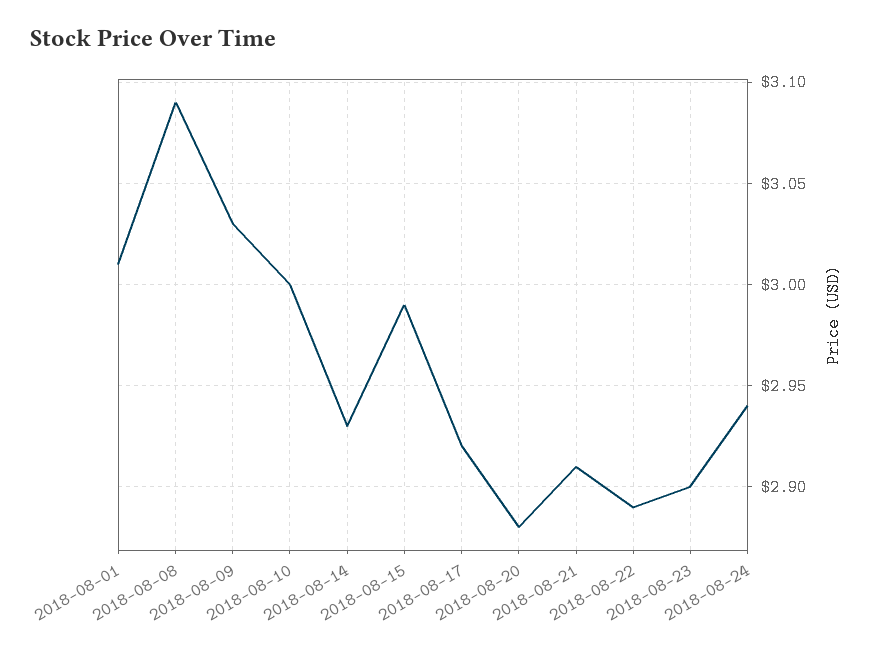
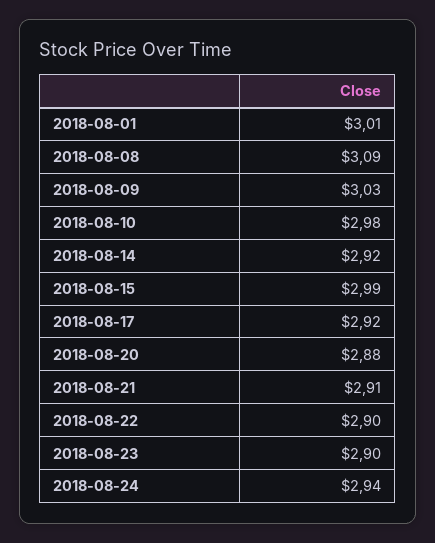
2018-08-10: 3 -> 2.98
2018-08-14: 2.93 -> 2.92
2018-08-22: 2.89 -> 2.9

